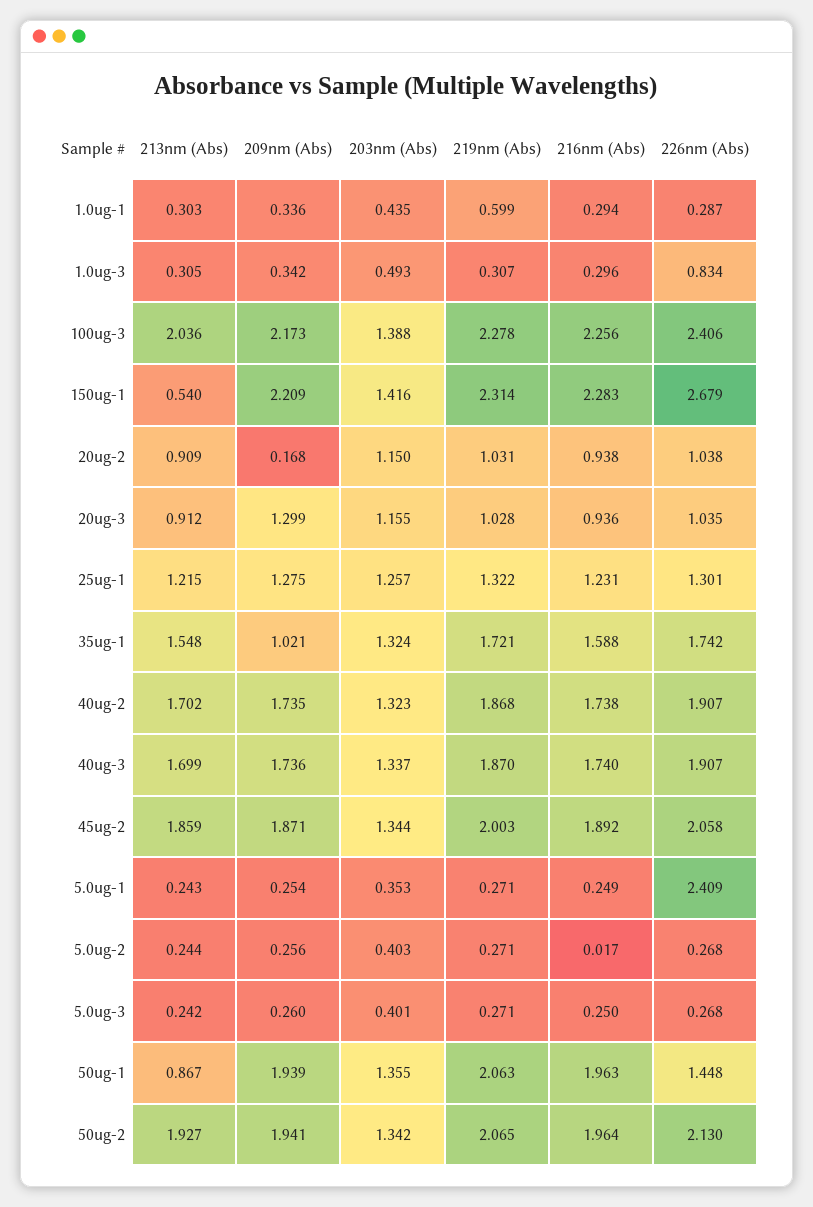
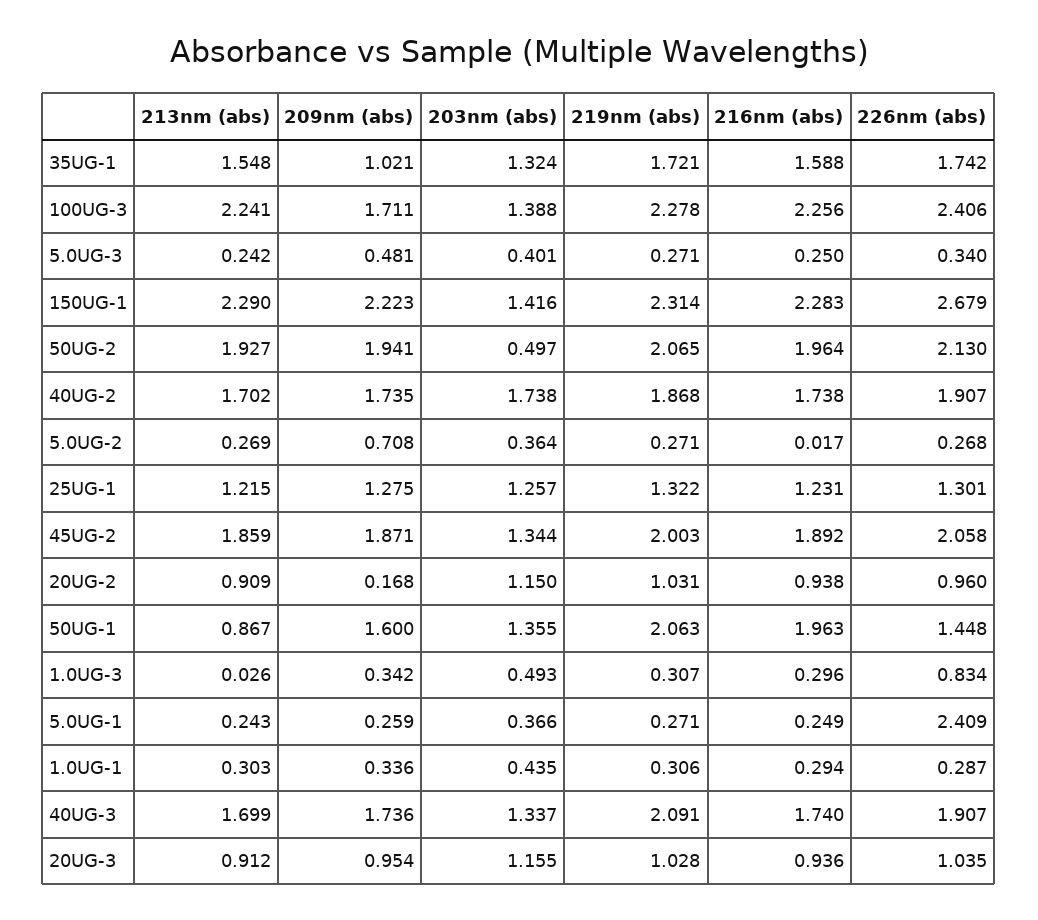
219nm (Abs), 1.0ug-1: 0.599 -> 0.306
213nm (Abs), 1.0ug-3: 0.305 -> 0.026
213nm (Abs), 100ug-3: 2.036 -> 2.241
209nm (Abs), 100ug-3: 2.173 -> 1.711
213nm (Abs), 150ug-1: 0.54 -> 2.29
209nm (Abs), 150ug-1: 2.209 -> 2.223
226nm (Abs), 20ug-2: 1.038 -> 0.96
209nm (Abs), 20ug-3: 1.299 -> 0.954
203nm (Abs), 40ug-2: 1.323 -> 1.738
219nm (Abs), 40ug-3: 1.87 -> 2.091
209nm (Abs), 5.0ug-1: 0.254 -> 0.259
203nm (Abs), 5.0ug-1: 0.353 -> 0.366
213nm (Abs), 5.0ug-2: 0.244 -> 0.269
209nm (Abs), 5.0ug-2: 0.256 -> 0.708
203nm (Abs), 5.0ug-2: 0.403 -> 0.364
209nm (Abs), 5.0ug-3: 0.26 -> 0.481
226nm (Abs), 5.0ug-3: 0.268 -> 0.34
209nm (Abs), 50ug-1: 1.939 -> 1.6
203nm (Abs), 50ug-2: 1.342 -> 0.497

